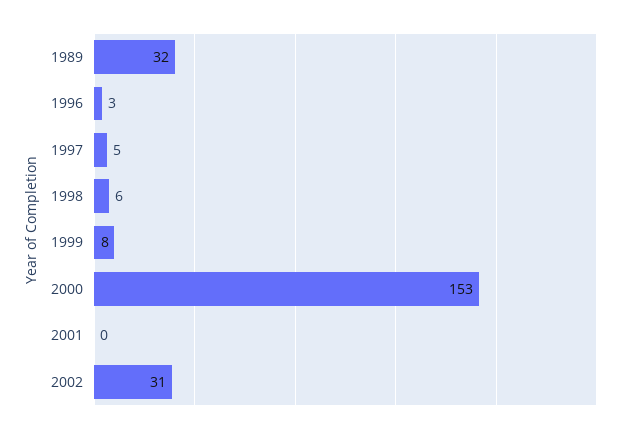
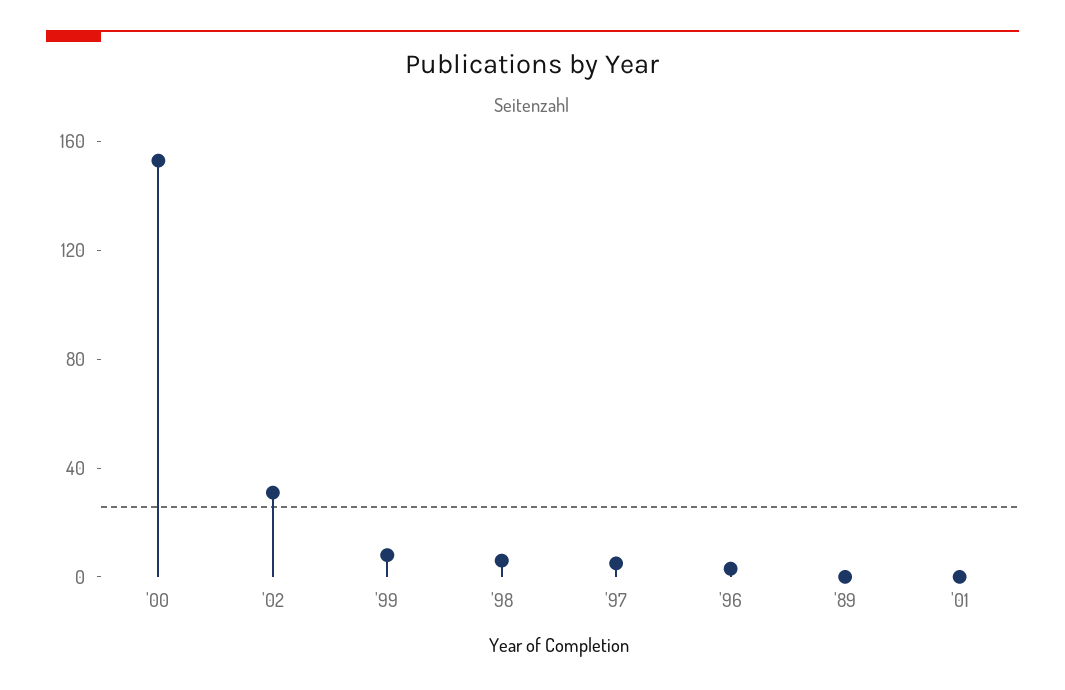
1989: 32 -> 0

